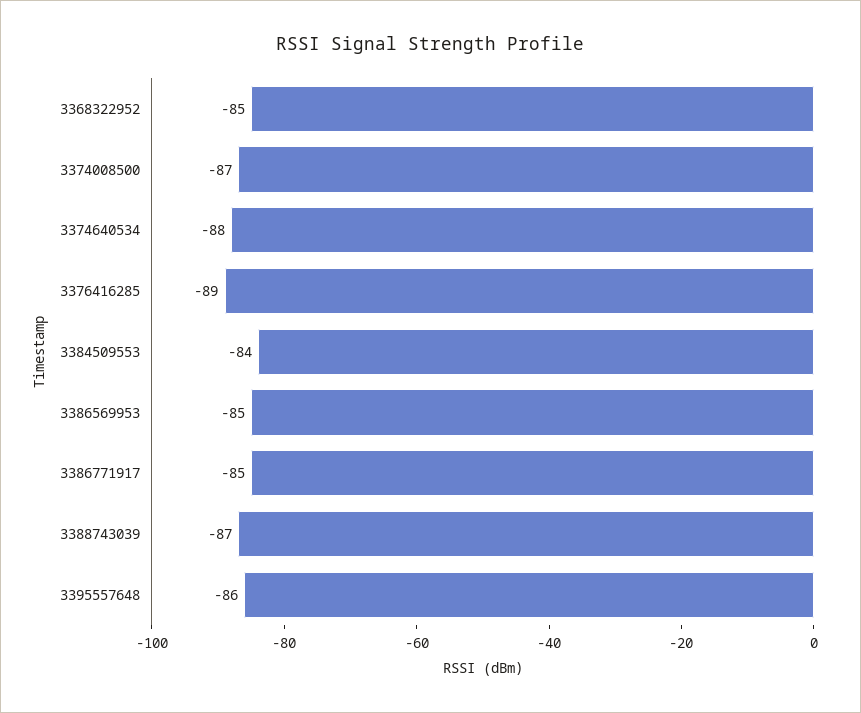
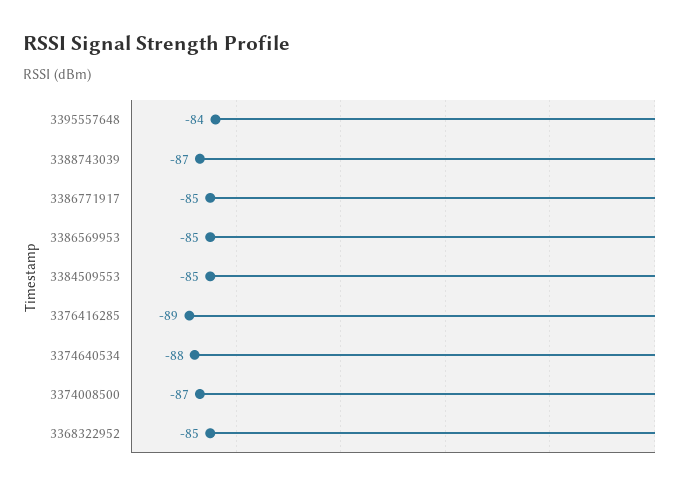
3384509553: -84 -> -85
3395557648: -86 -> -84

